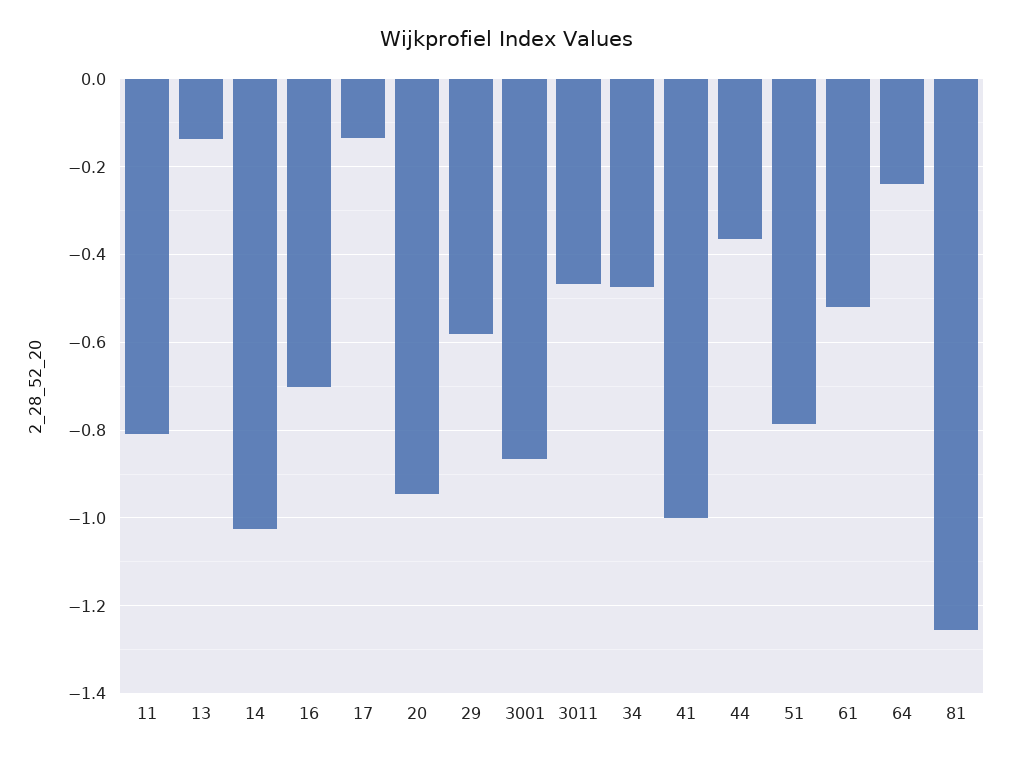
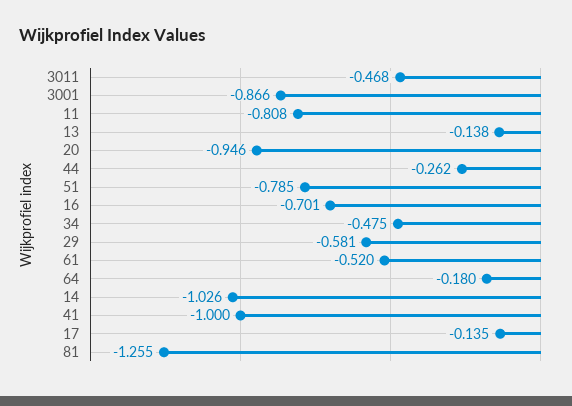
44: -0.36 -> -0.262
64: -0.24 -> -0.18

